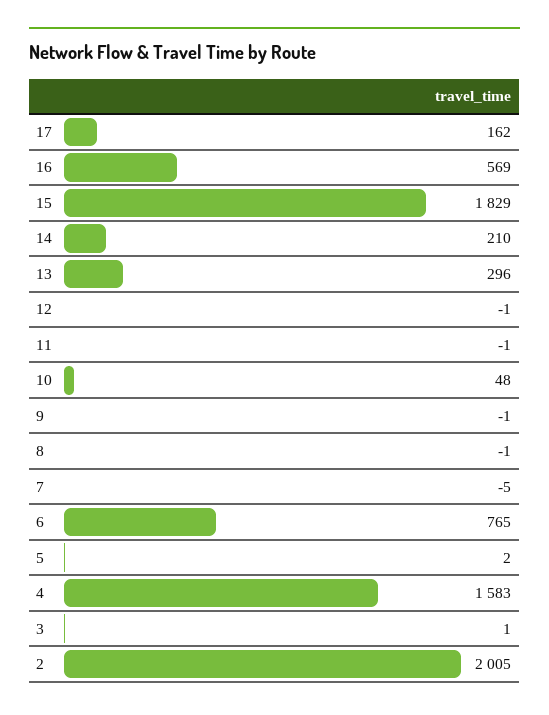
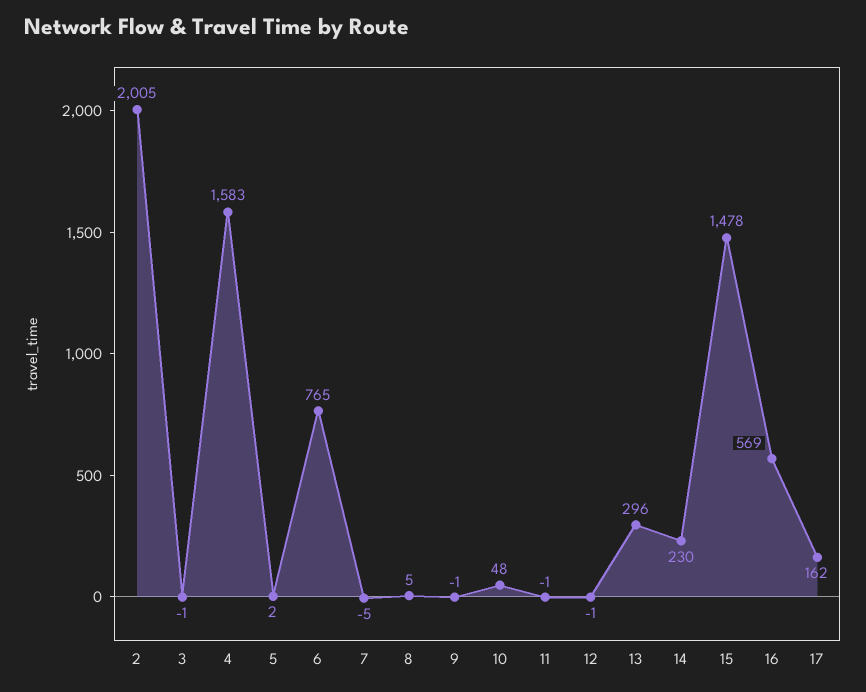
15: 1829 -> 1478
14: 210 -> 230
8: -1 -> 5
3: 1 -> -1

